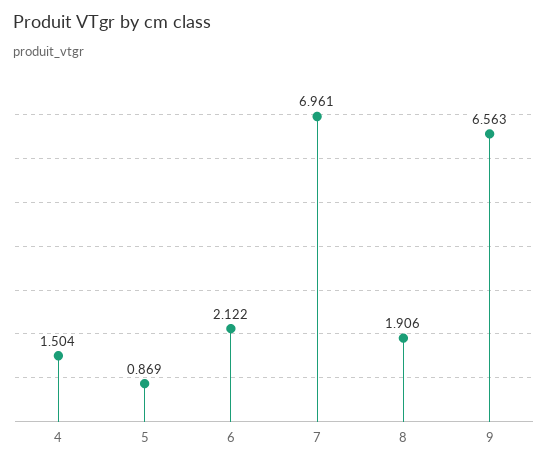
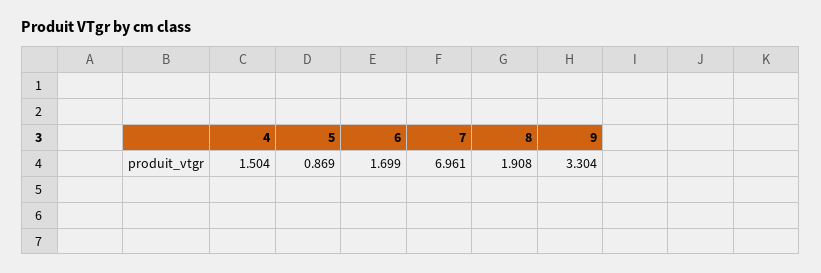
6: 2.122 -> 1.699
8: 1.906 -> 1.908
9: 6.563 -> 3.304

